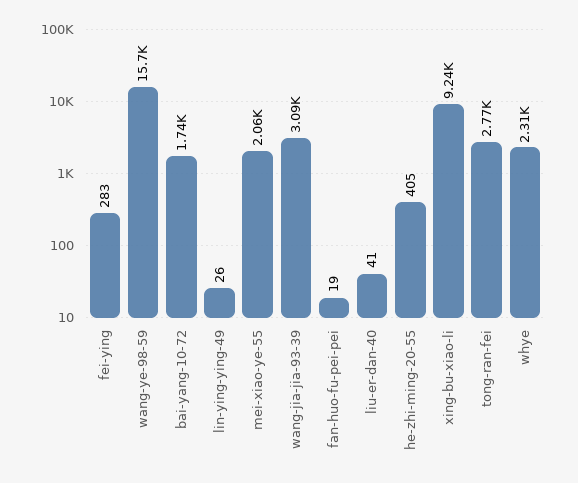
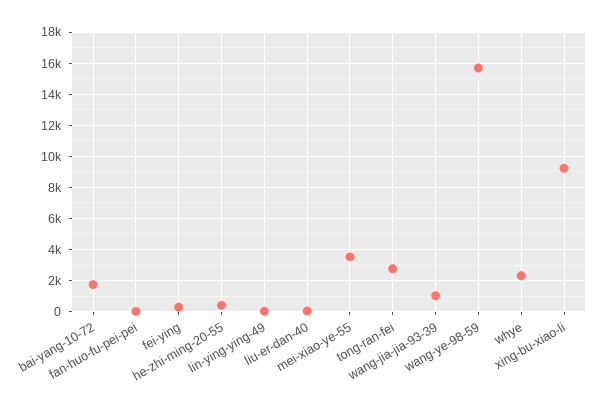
mei-xiao-ye-55: 2060 -> 3500
wang-jia-jia-93-39: 3090 -> 1000

